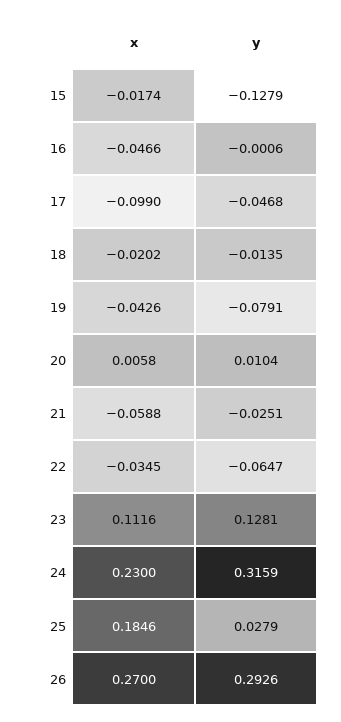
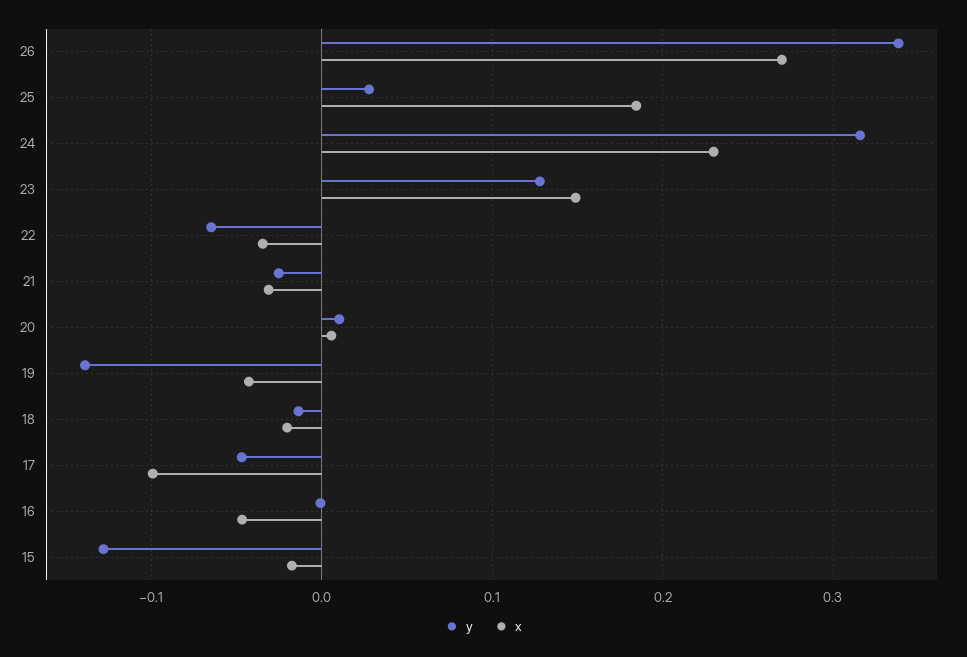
y, 19: -0.0791 -> -0.14
x, 21: -0.0588 -> -0.03
x, 23: 0.1116 -> 0.15
y, 26: 0.2926 -> 0.34

